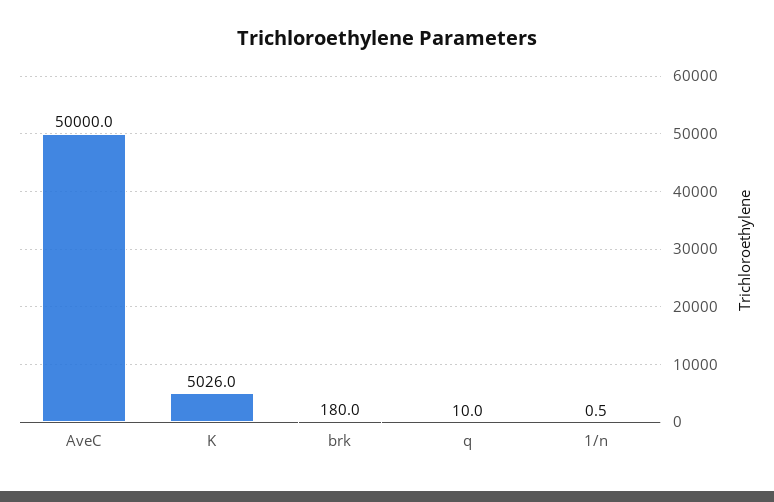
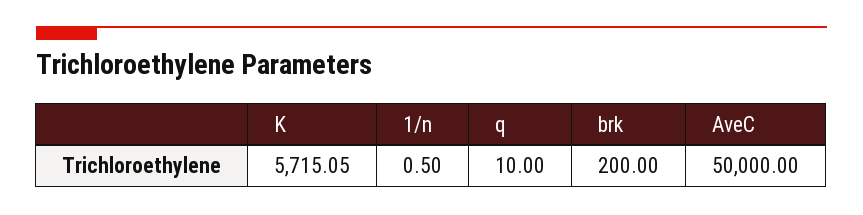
K: 5026 -> 5715.05
brk: 180 -> 200

